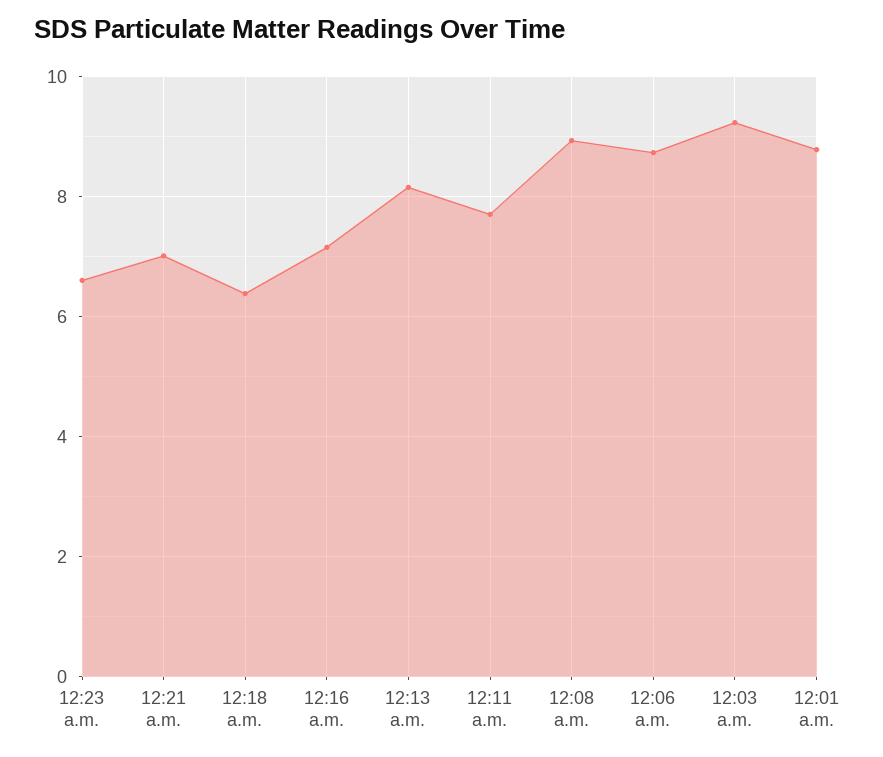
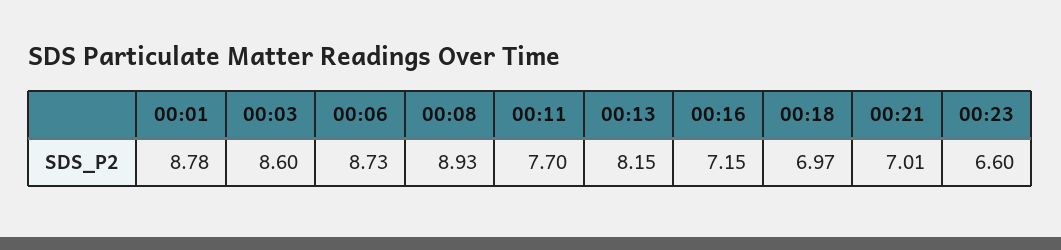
12:18 a.m.: 6.4 -> 6.97
12:03 a.m.: 9.2 -> 8.6

